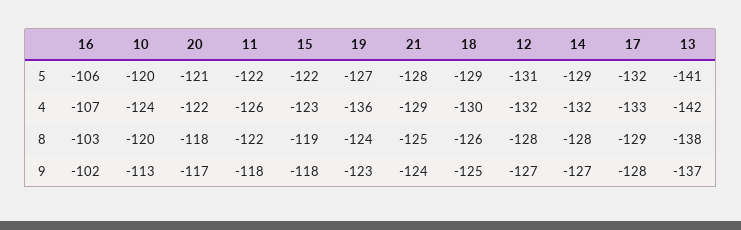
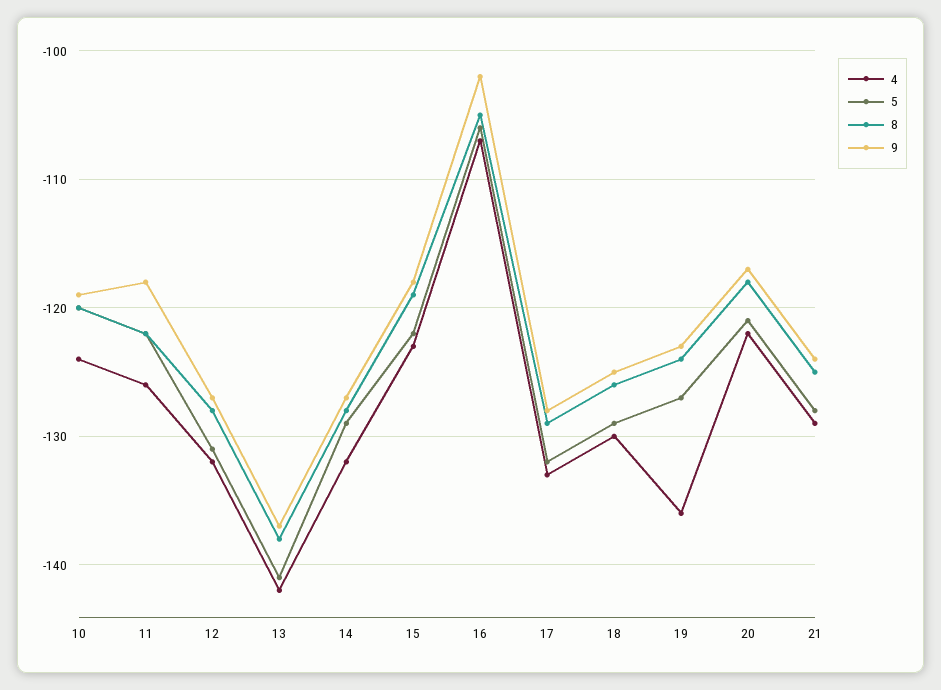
8, 16: -103 -> -105
9, 10: -113 -> -119

